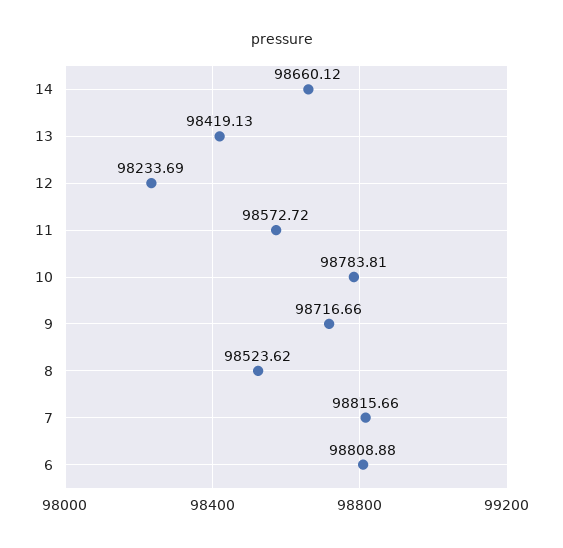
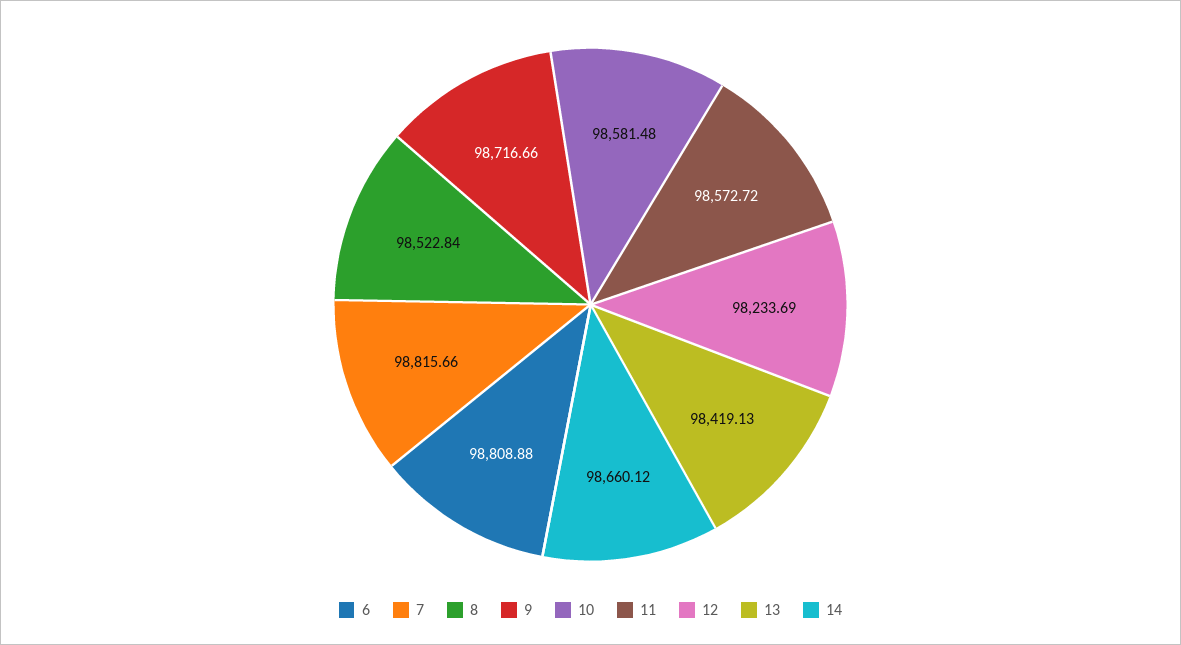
10: 98783.81 -> 98581.48
8: 98523.62 -> 98522.84

